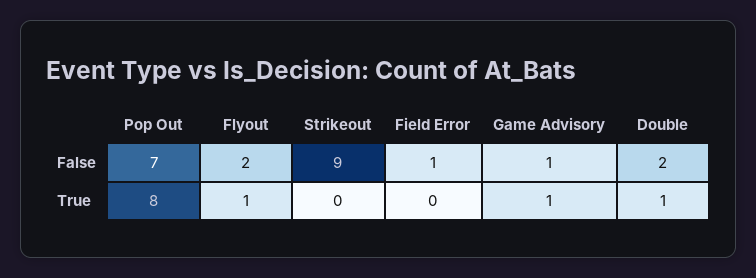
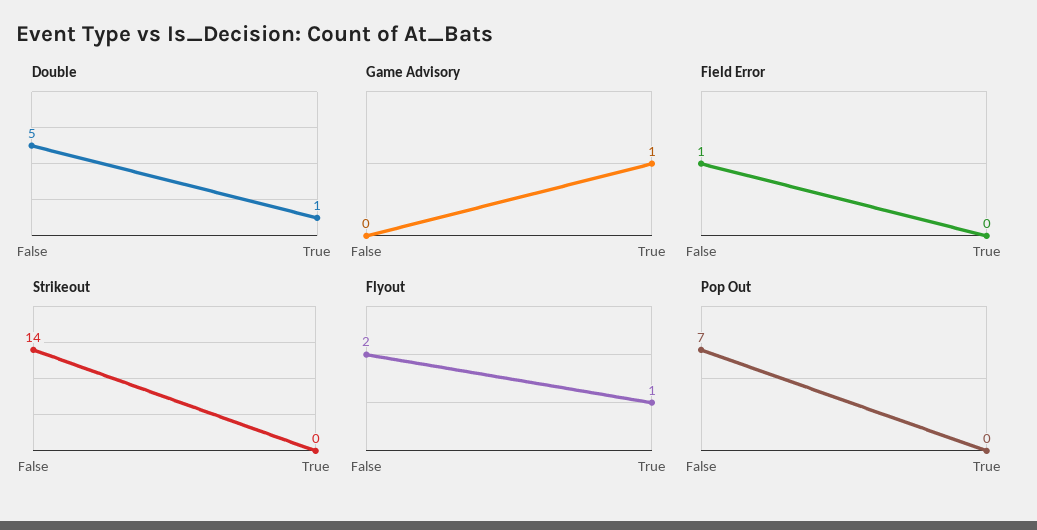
Strikeout, False: 9 -> 14
Game Advisory, False: 1 -> 0
Double, False: 2 -> 5
Pop Out, True: 8 -> 0

